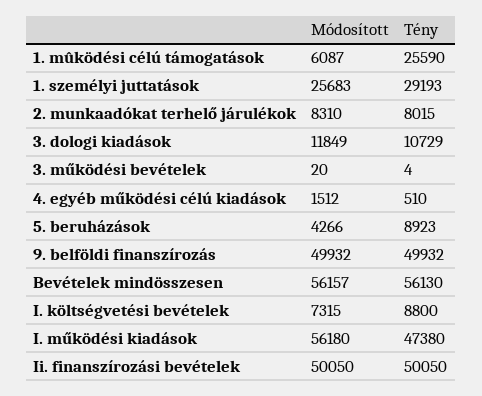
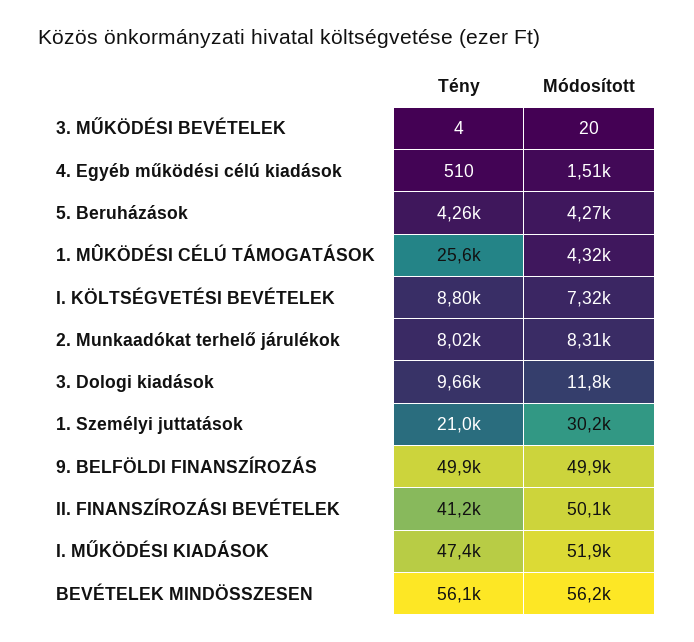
Módosított, 1. mûködési célú támogatások: 6087 -> 4320
Módosított, 1. személyi juttatások: 25683 -> 30200
Tény, 1. személyi juttatások: 29193 -> 21000
Tény, 3. dologi kiadások: 10729 -> 9660
Tény, 5. beruházások: 8923 -> 4260
Módosított, I. működési kiadások: 56180 -> 51900
Tény, Ii. finanszírozási bevételek: 50050 -> 41200

